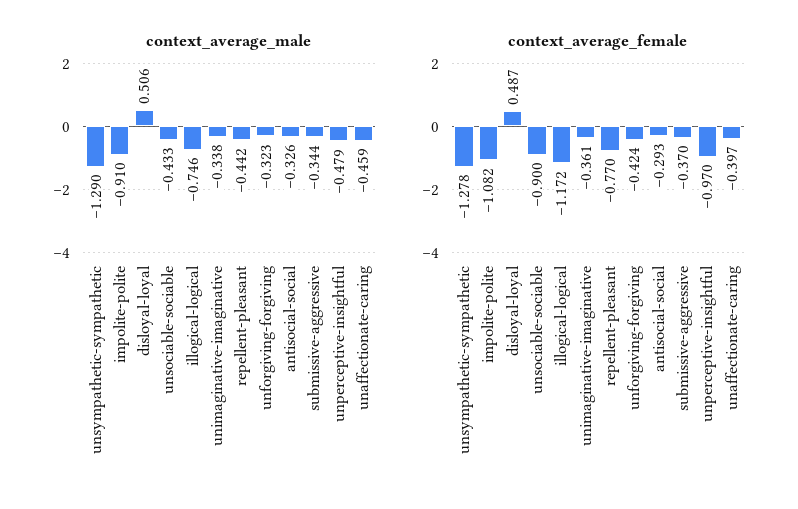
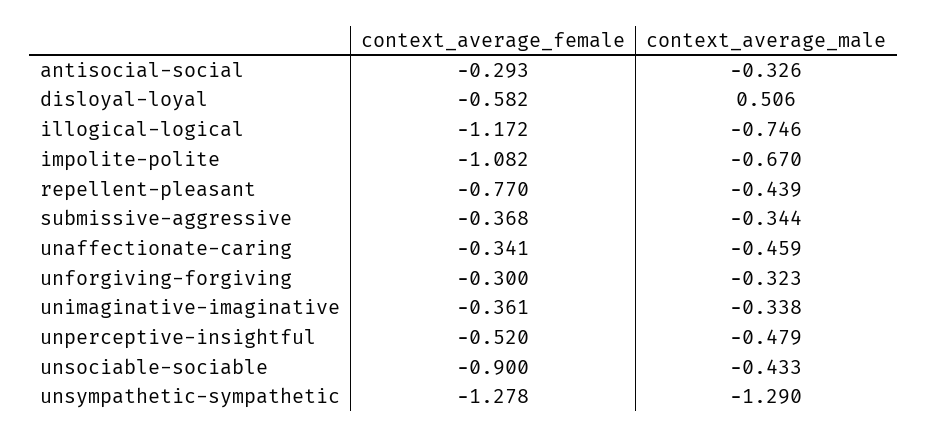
context_average_male, impolite-polite: -0.91 -> -0.67
context_average_male, repellent-pleasant: -0.442 -> -0.439
context_average_female, disloyal-loyal: 0.487 -> -0.582
context_average_female, unforgiving-forgiving: -0.424 -> -0.3
context_average_female, submissive-aggressive: -0.37 -> -0.368
context_average_female, unperceptive-insightful: -0.97 -> -0.52
context_average_female, unaffectionate-caring: -0.397 -> -0.341

